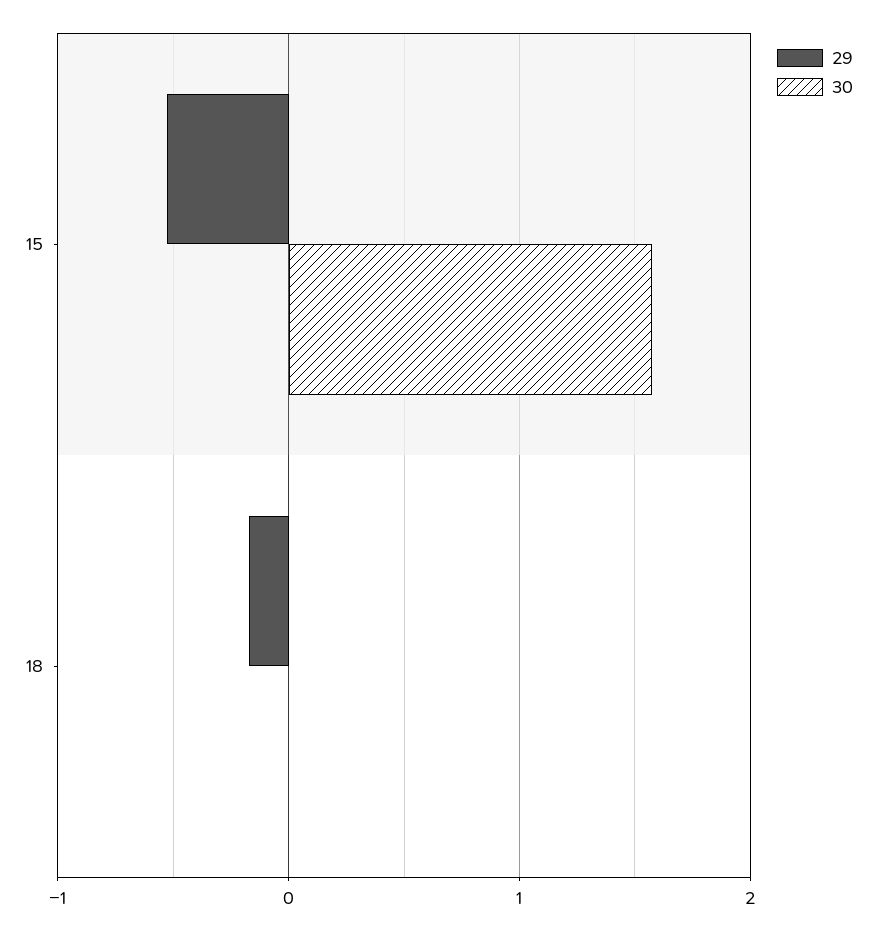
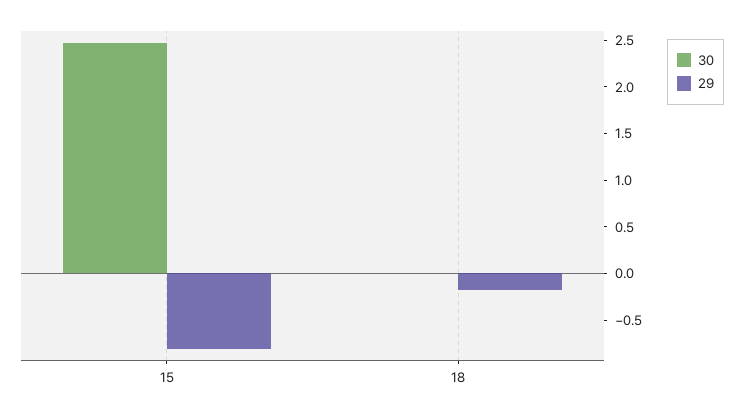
29, 15: -0.5 -> -0.8
30, 15: 1.6 -> 2.5

